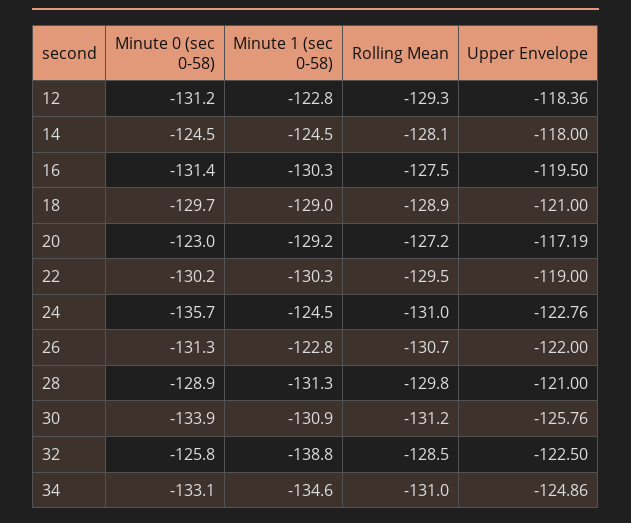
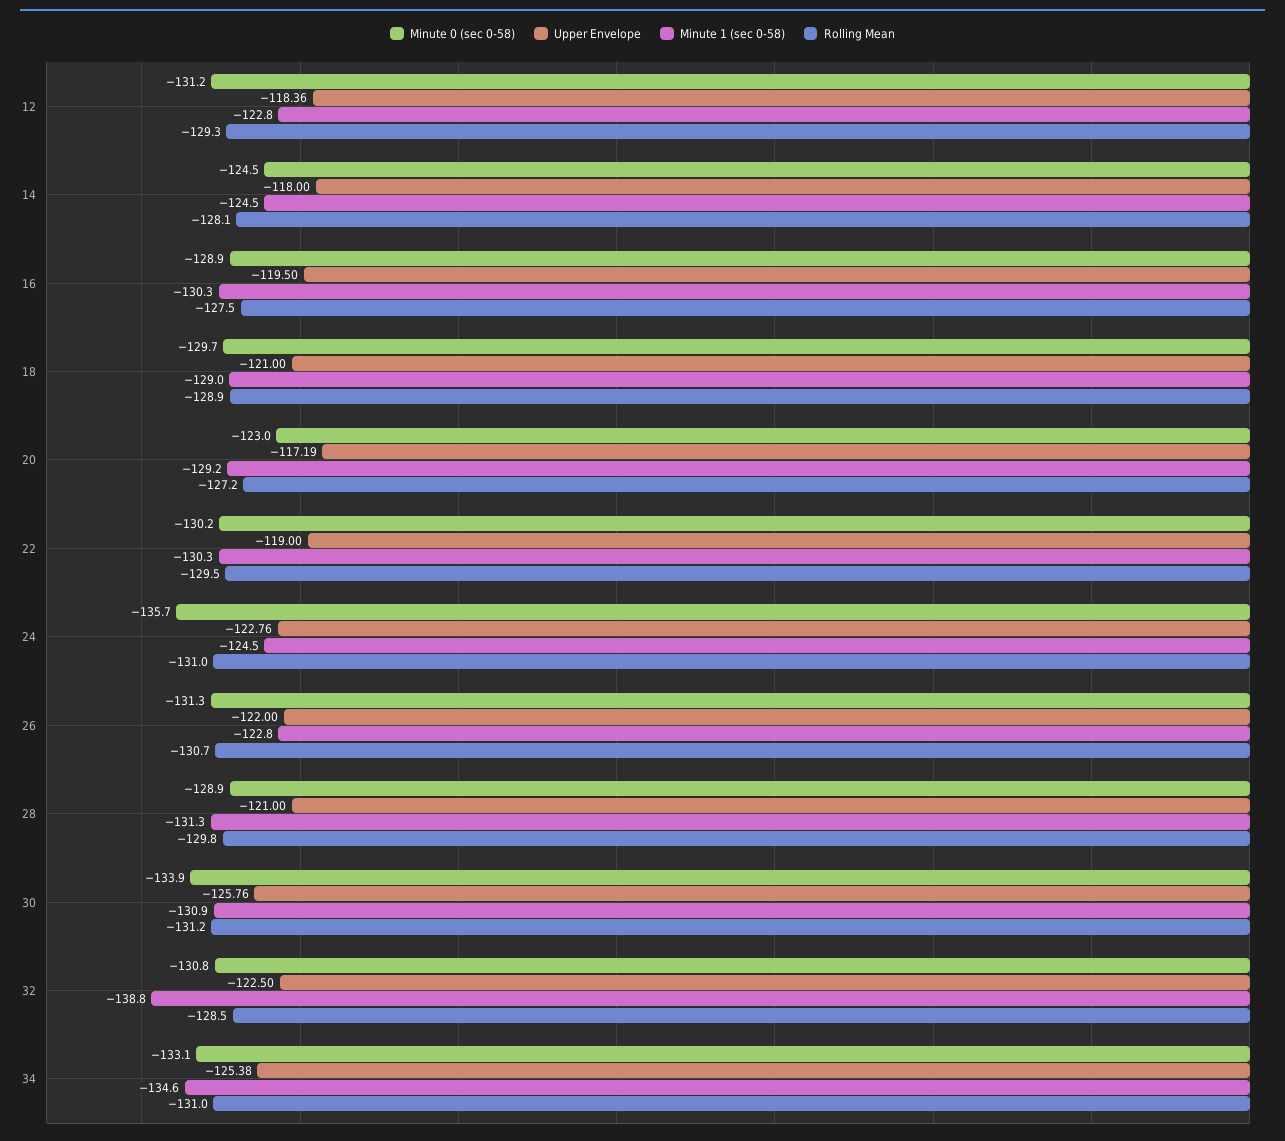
Minute 0 (sec 0-58), 16: -131.4 -> -128.9
Minute 0 (sec 0-58), 32: -125.8 -> -130.8
Upper Envelope, 34: -124.86 -> -125.38

